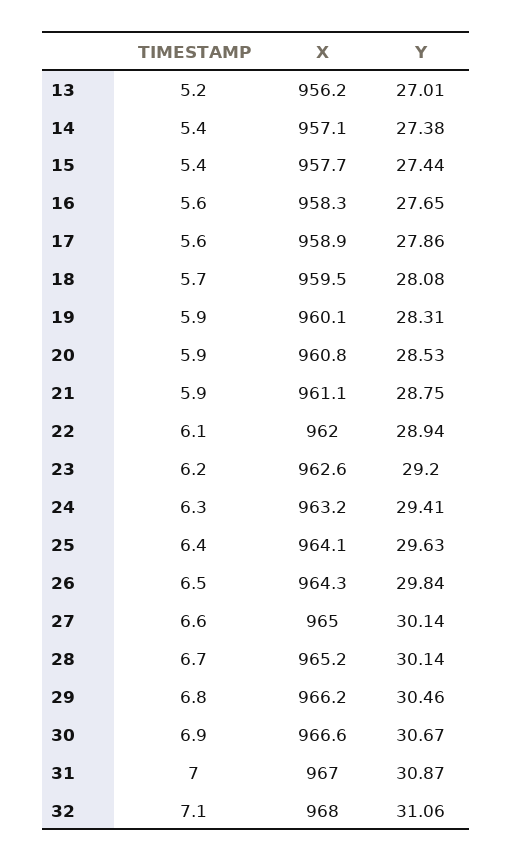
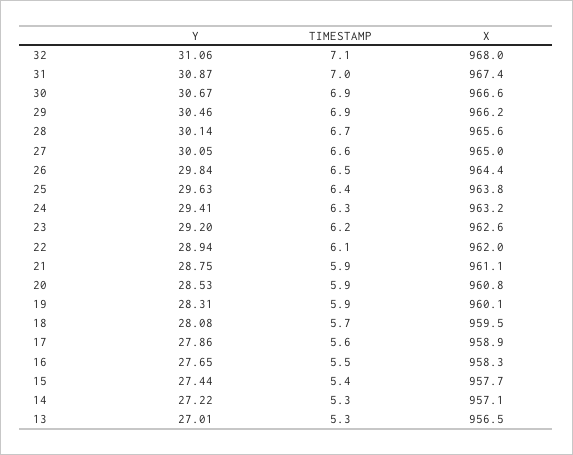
TIMESTAMP, 13: 5.2 -> 5.3
X, 13: 956.2 -> 956.5
TIMESTAMP, 14: 5.4 -> 5.3
Y, 14: 27.38 -> 27.22
TIMESTAMP, 16: 5.6 -> 5.5
X, 25: 964.1 -> 963.8
X, 26: 964.3 -> 964.4
Y, 27: 30.14 -> 30.05
X, 28: 965.2 -> 965.6
TIMESTAMP, 29: 6.8 -> 6.9
X, 31: 967 -> 967.4

